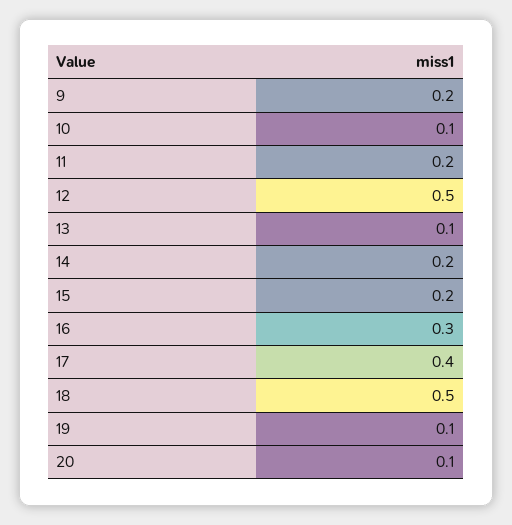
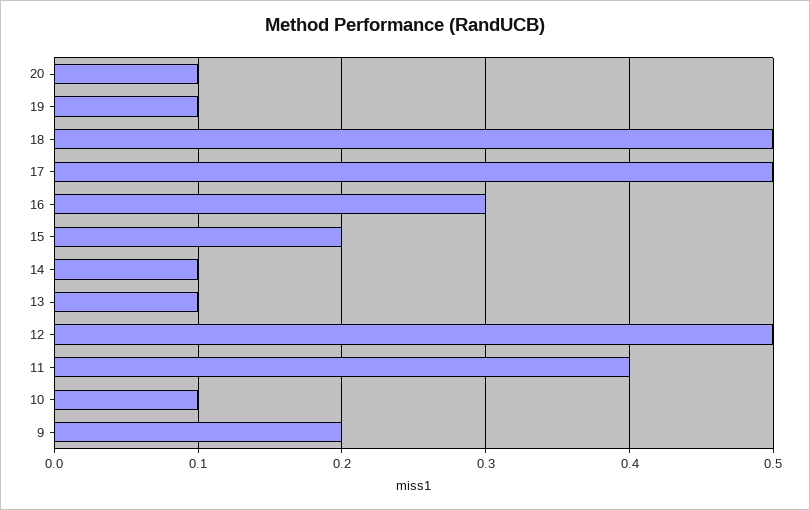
11: 0.2 -> 0.4
14: 0.2 -> 0.1
17: 0.4 -> 0.5

